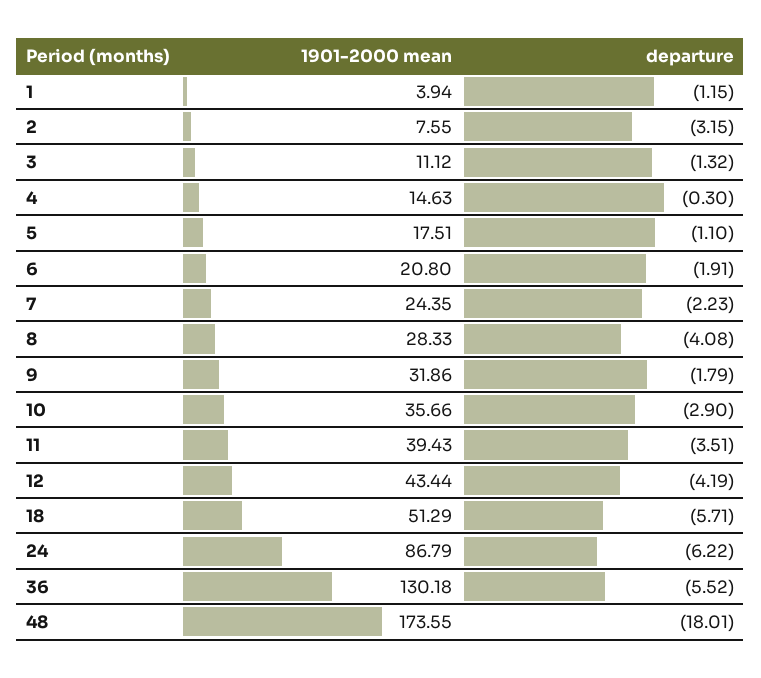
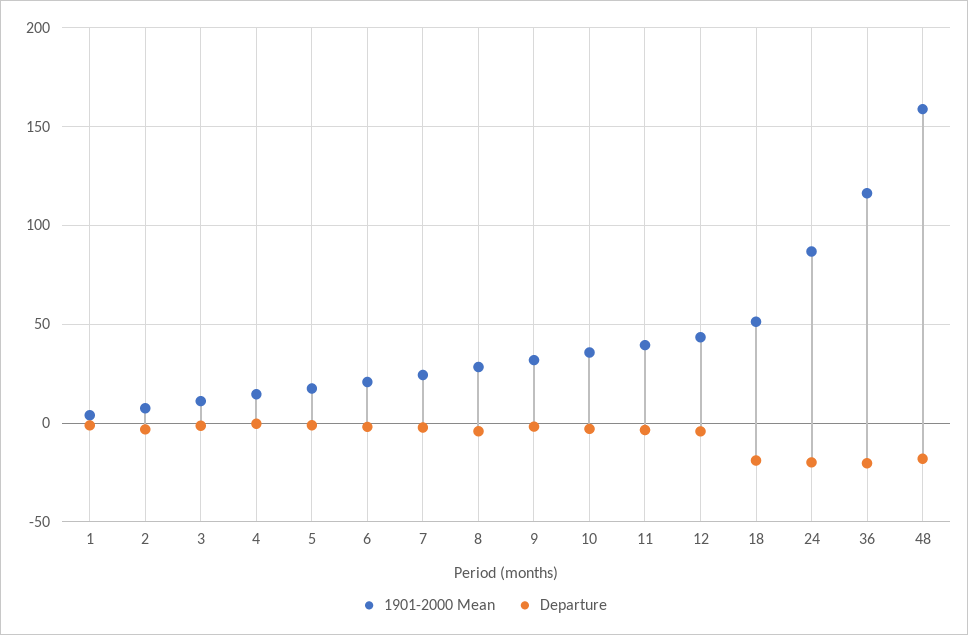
departure, 18: -5.71 -> -20
departure, 24: -6.22 -> -20
1901-2000 mean, 36: 130.18 -> 115
departure, 36: -5.52 -> -20
1901-2000 mean, 48: 173.55 -> 160

